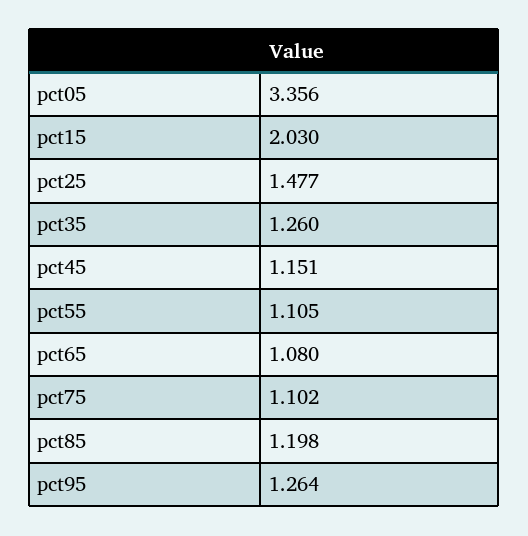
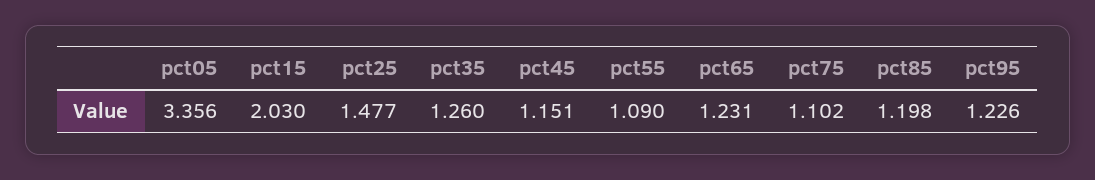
pct55: 1.105 -> 1.09
pct65: 1.08 -> 1.231
pct95: 1.264 -> 1.226

